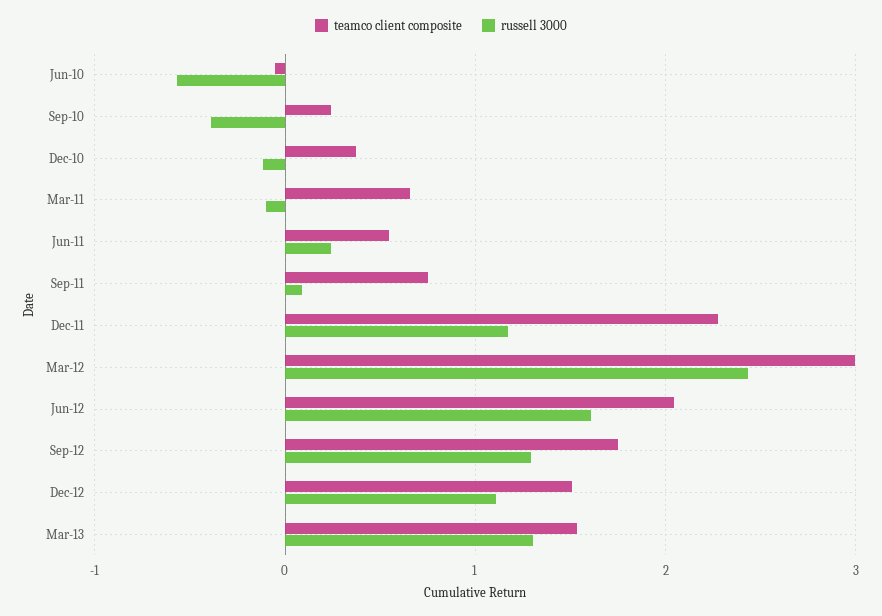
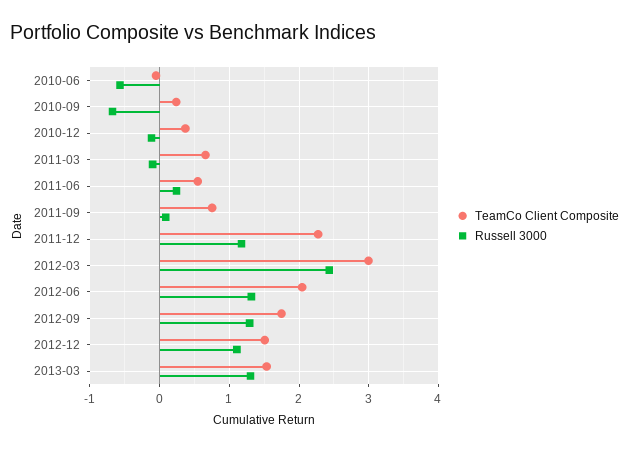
russell 3000, Sep-10: -0.4 -> -0.7
russell 3000, Jun-12: 1.6 -> 1.3

